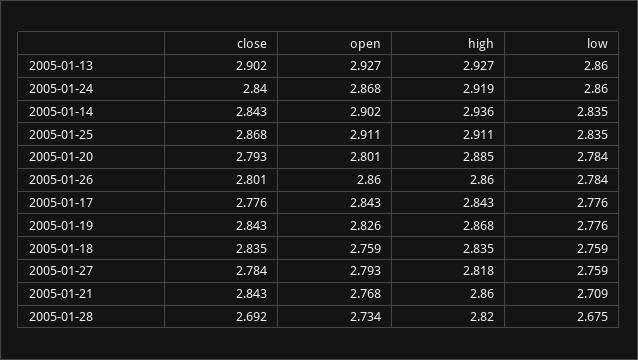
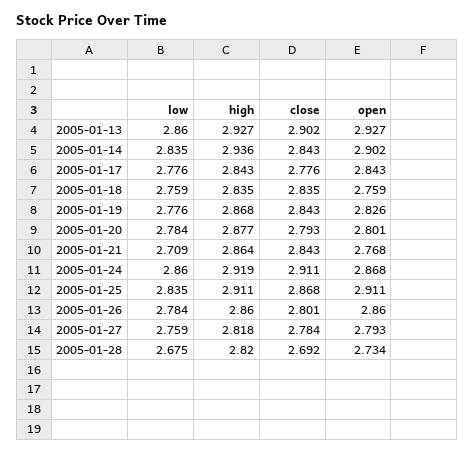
close, 2005-01-24: 2.84 -> 2.911
high, 2005-01-20: 2.885 -> 2.877
high, 2005-01-21: 2.86 -> 2.864

